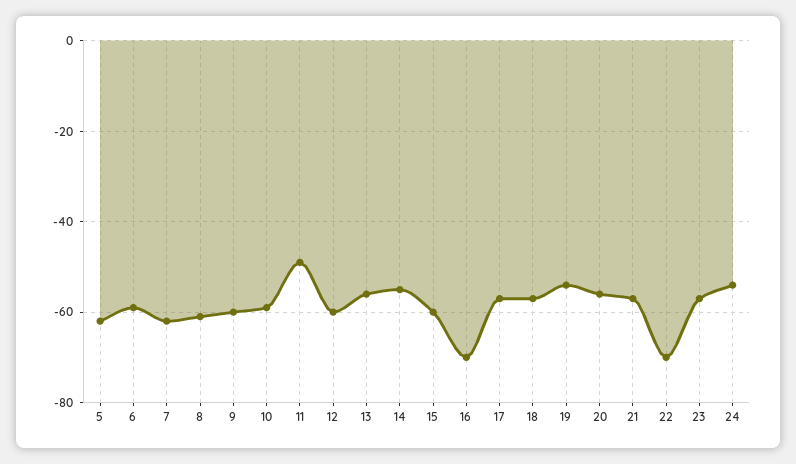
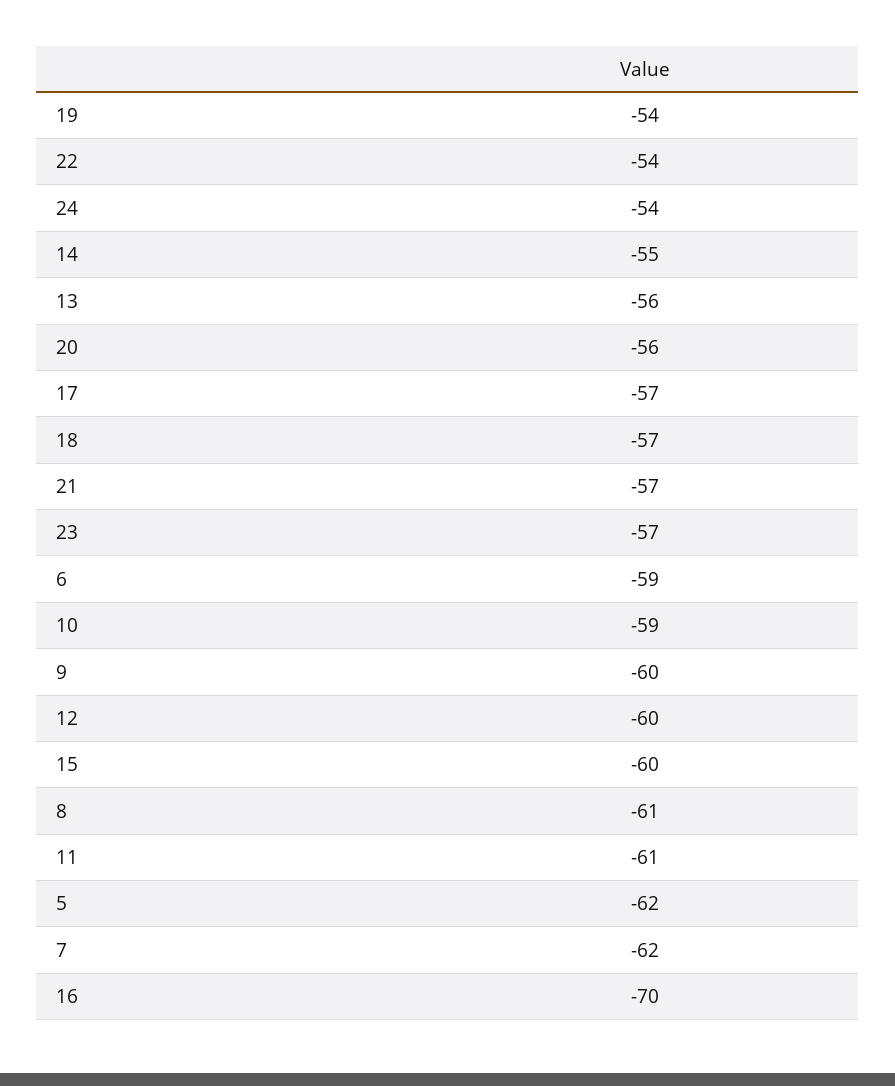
11: -50 -> -61
22: -70 -> -54

